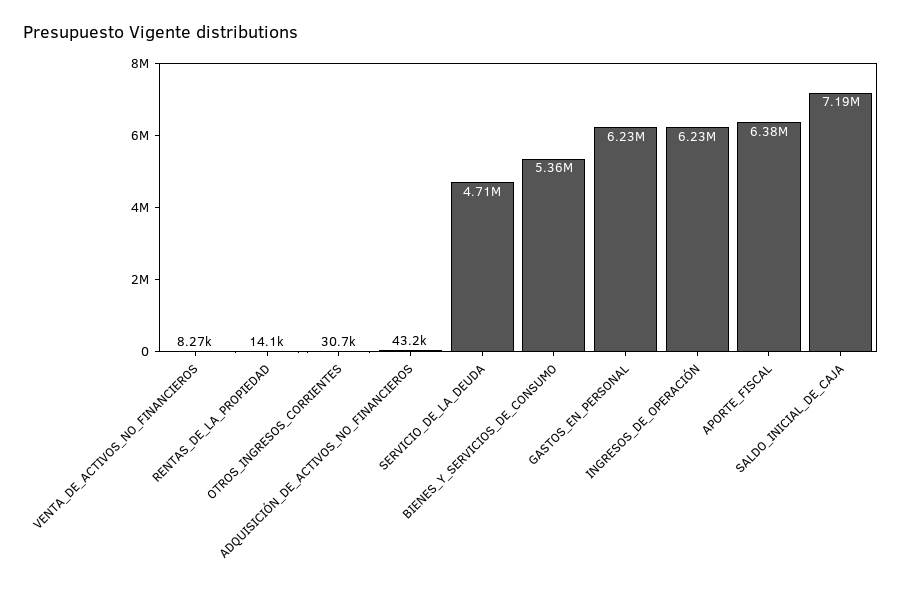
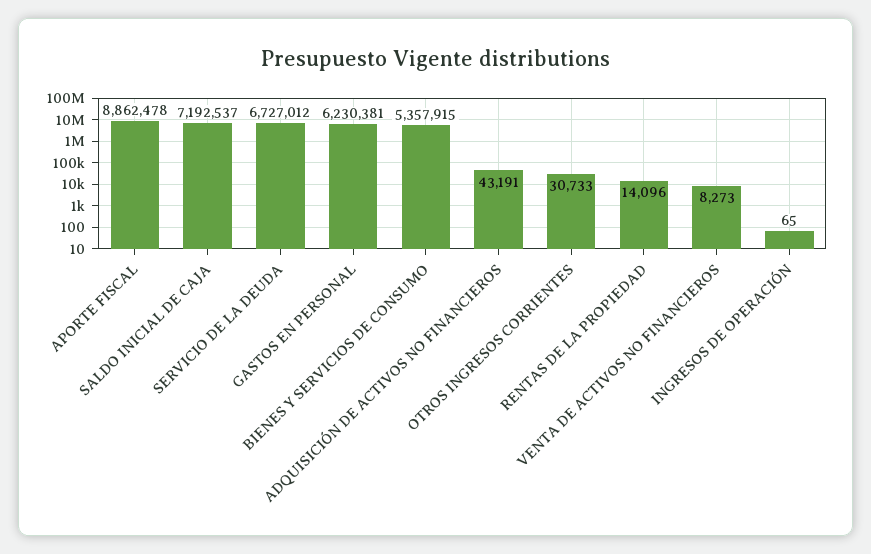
SERVICIO_DE_LA_DEUDA: 4710000 -> 6727012
INGRESOS_DE_OPERACIÓN: 6230000 -> 65
APORTE_FISCAL: 6380000 -> 8862478

